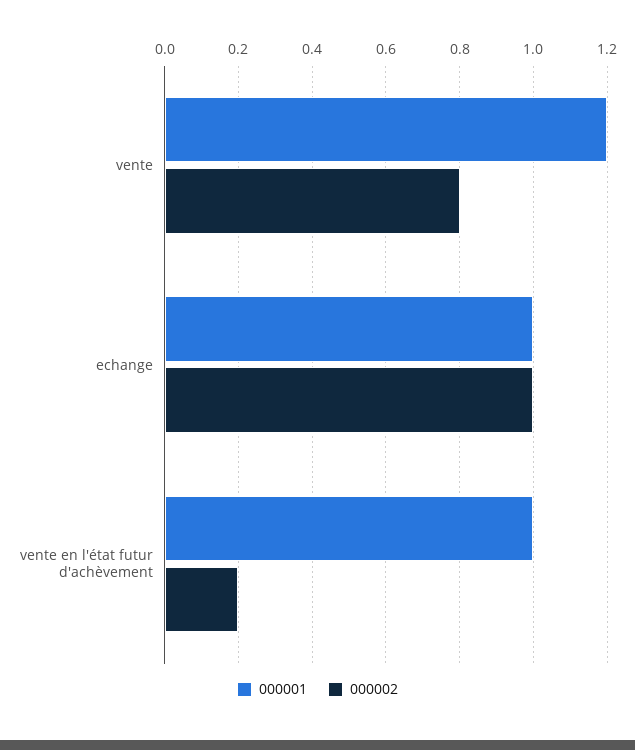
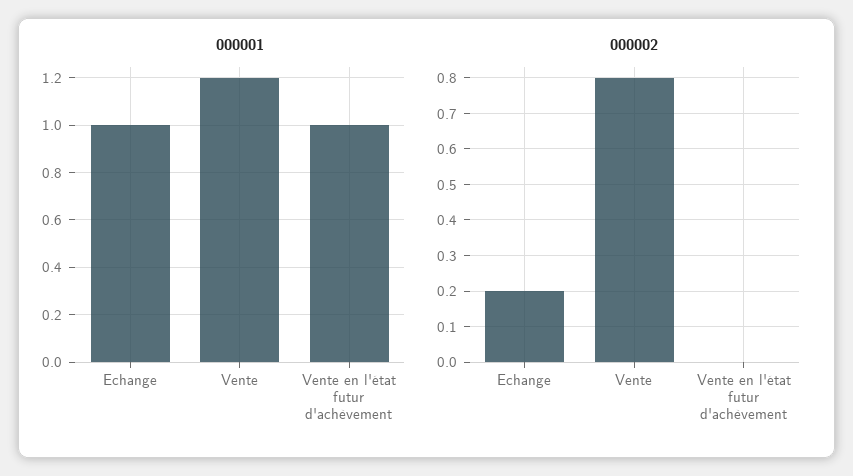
000002, echange: 1 -> 0.2
000002, vente en l'état futur d'achèvement: 0.2 -> 0

